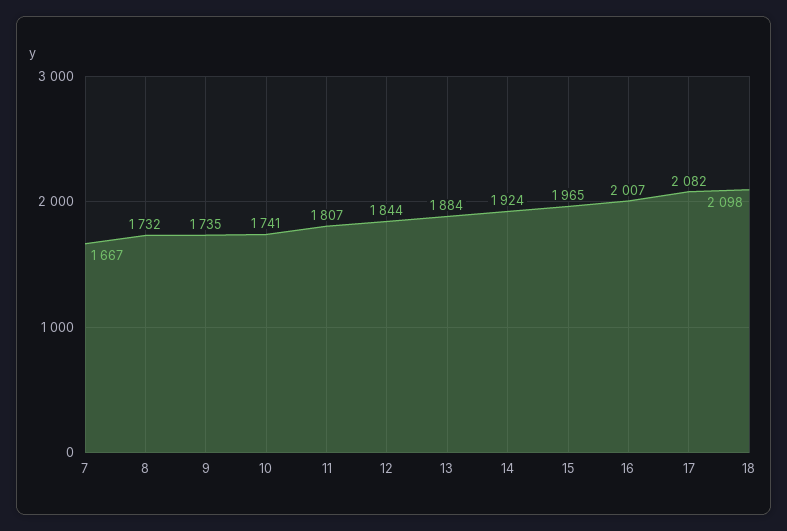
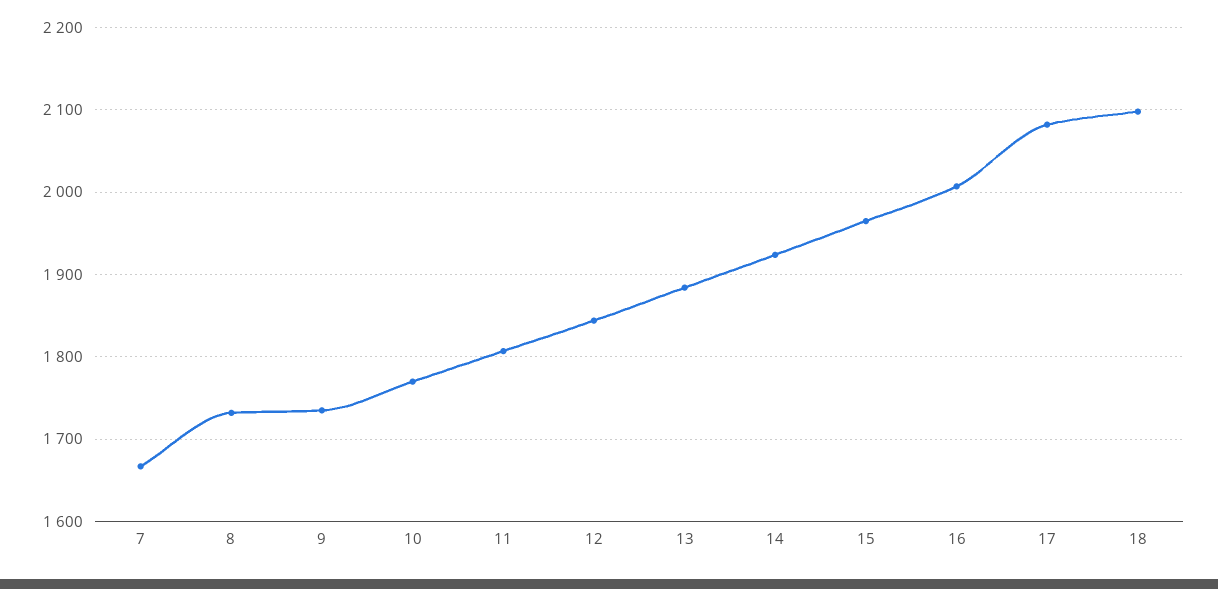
10: 1741 -> 1770

